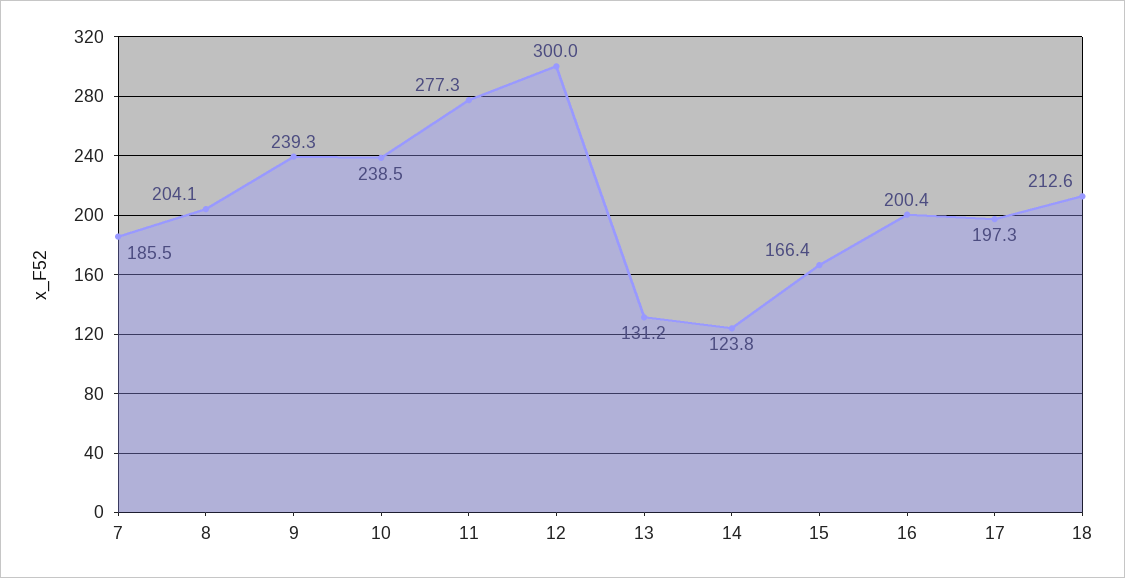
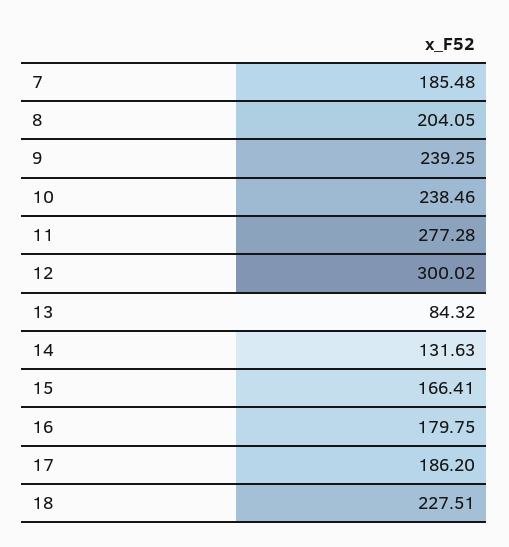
13: 131.2 -> 84.32
14: 123.8 -> 131.63
16: 200.4 -> 179.75
17: 197.3 -> 186.2
18: 212.6 -> 227.51

